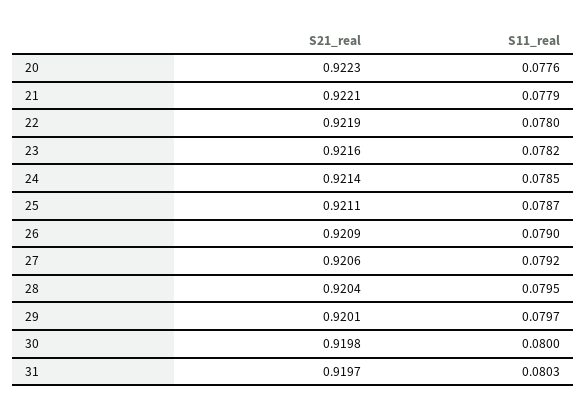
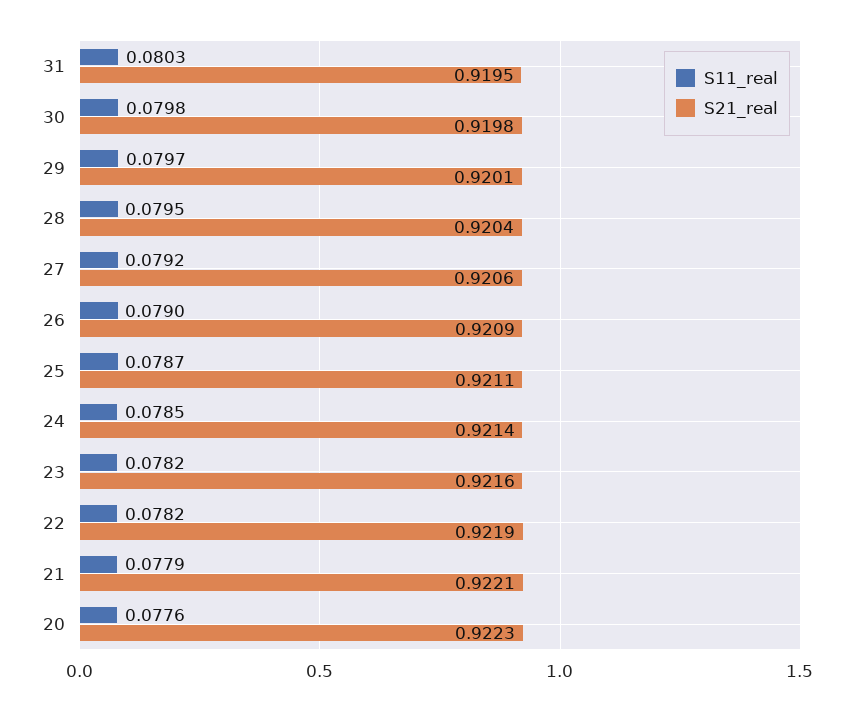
S11_real, 22: 0.078 -> 0.0782
S11_real, 30: 0.08 -> 0.0798
S21_real, 31: 0.9197 -> 0.9195

